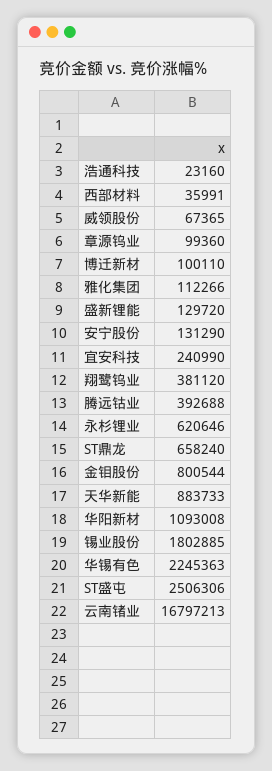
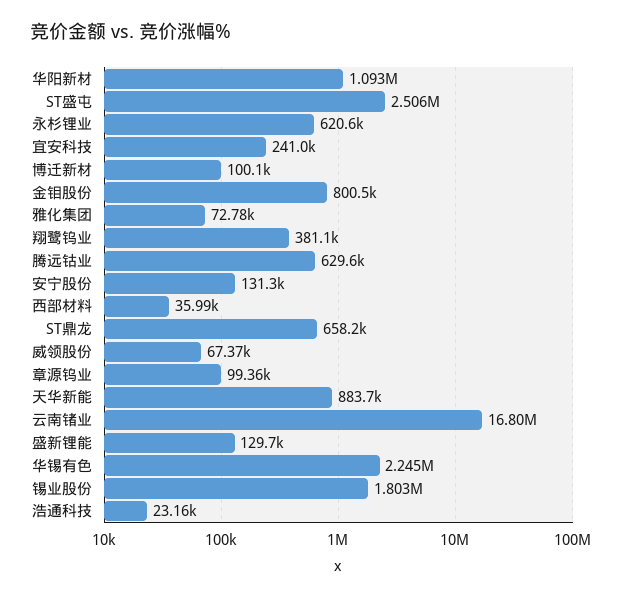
雅化集团: 112266 -> 72780
腾远钴业: 392688 -> 629600

